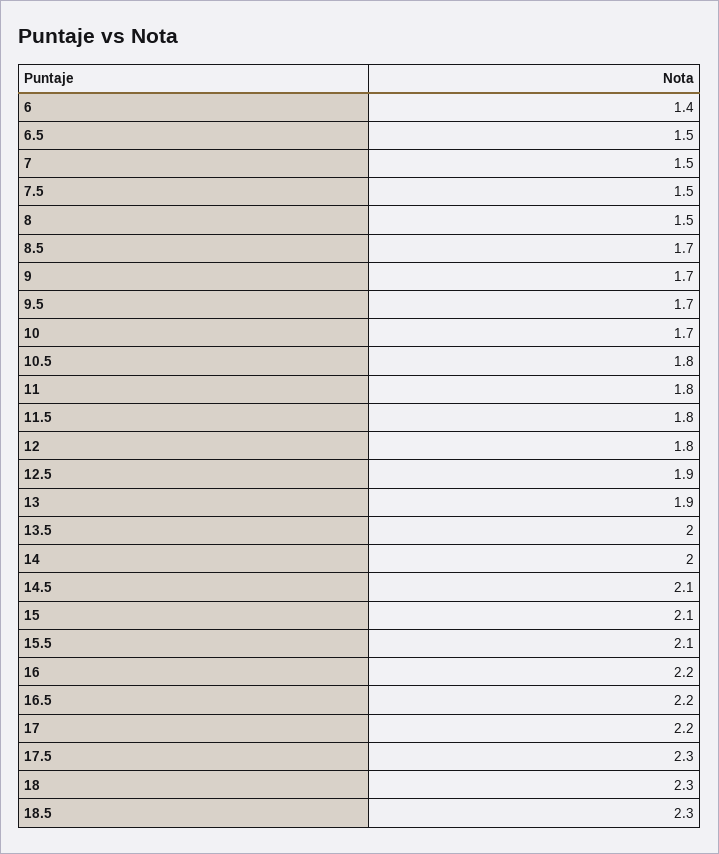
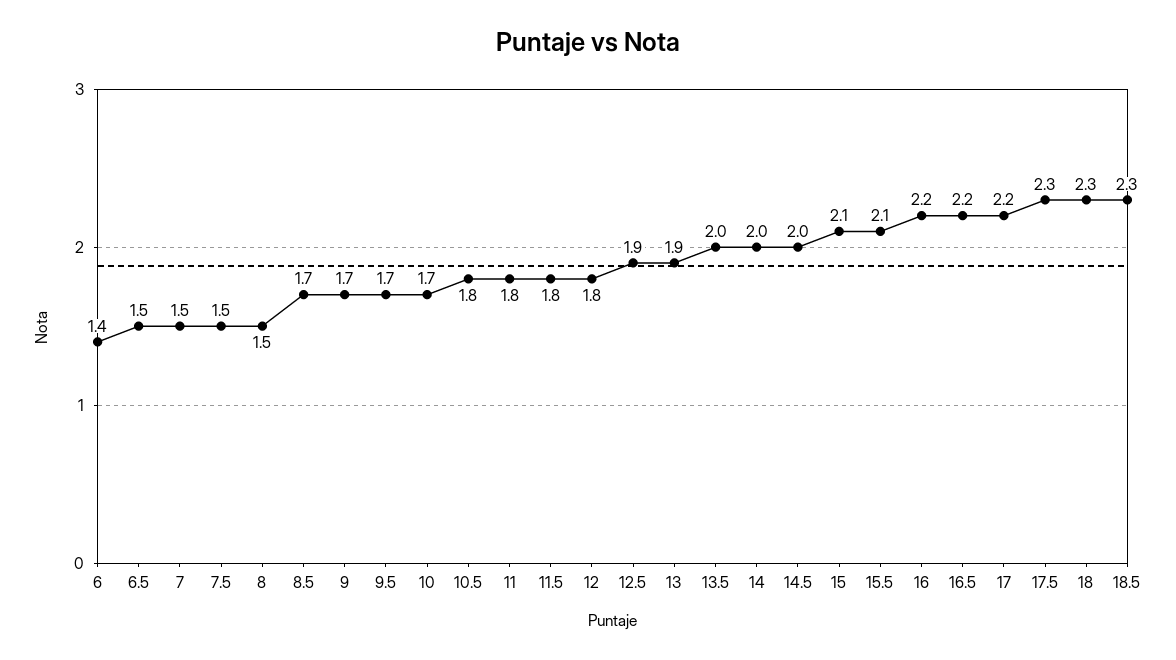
14.5: 2.1 -> 2

